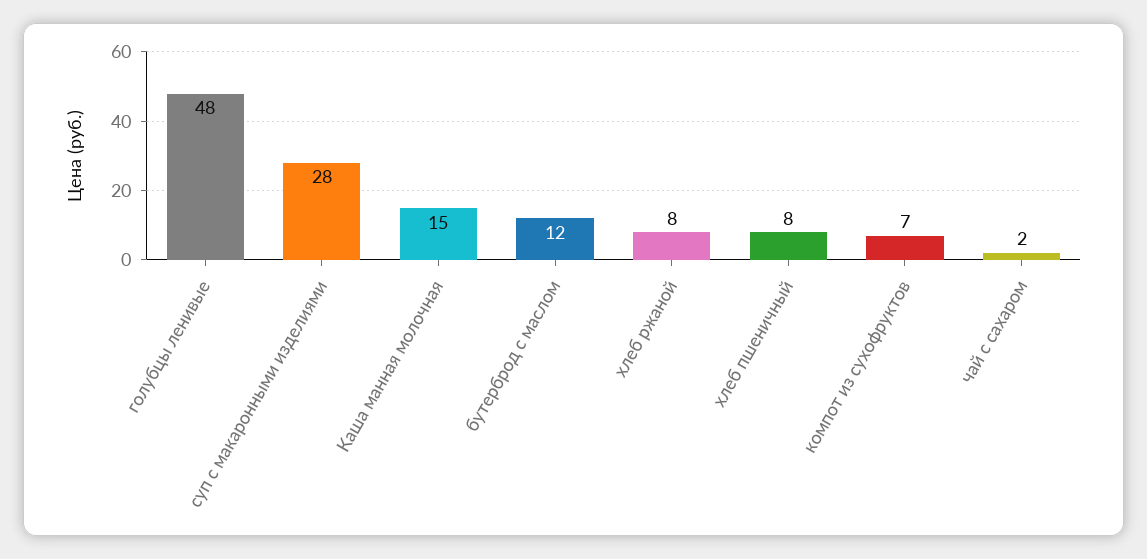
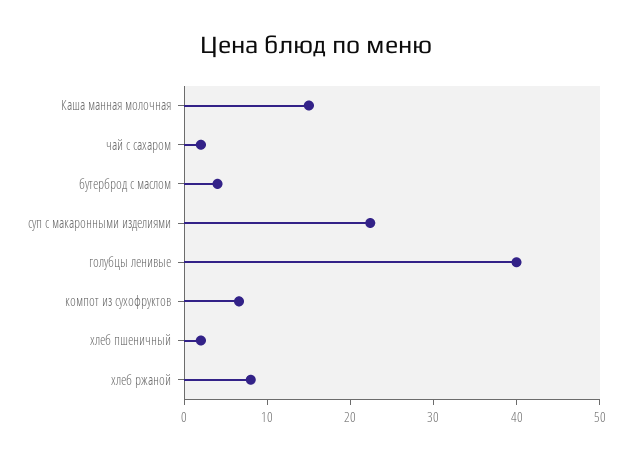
голубцы ленивые: 48 -> 40
суп с макаронными изделиями: 28 -> 22
бутерброд с маслом: 12 -> 4
хлеб пшеничный: 8 -> 2

